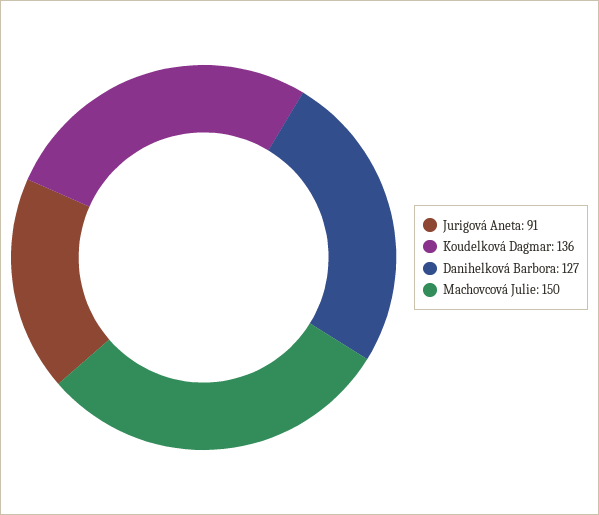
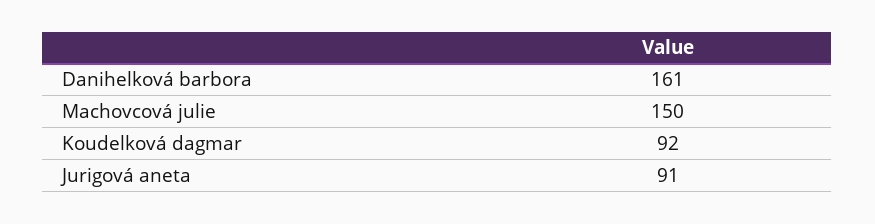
Koudelková Dagmar: 136 -> 92
Danihelková Barbora: 127 -> 161

